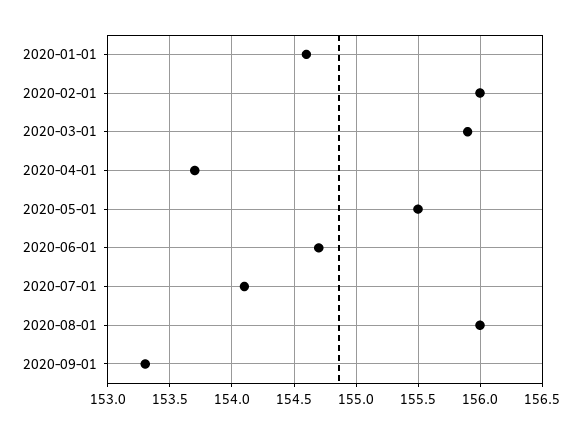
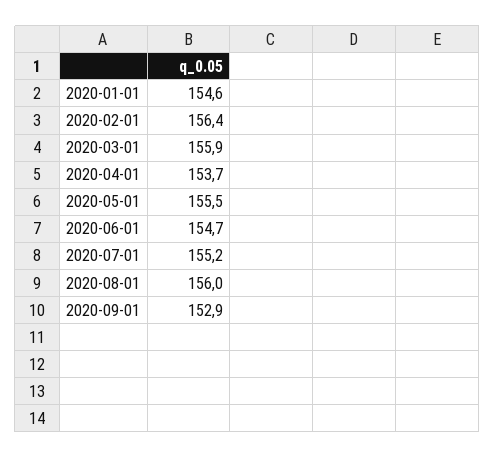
2020-02-01: 156 -> 156.4
2020-07-01: 154.1 -> 155.2
2020-09-01: 153.3 -> 152.9

